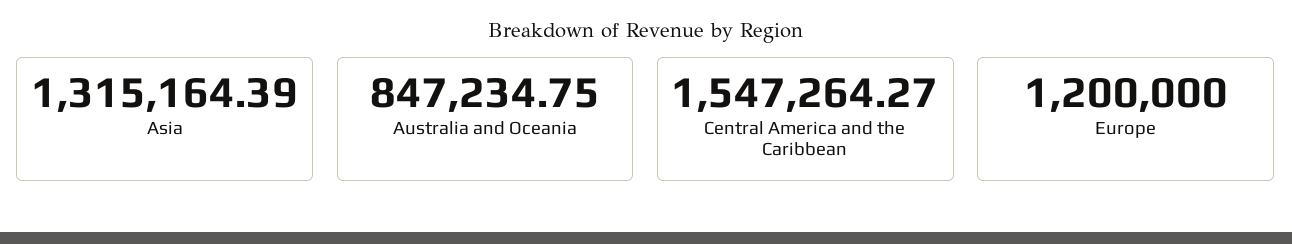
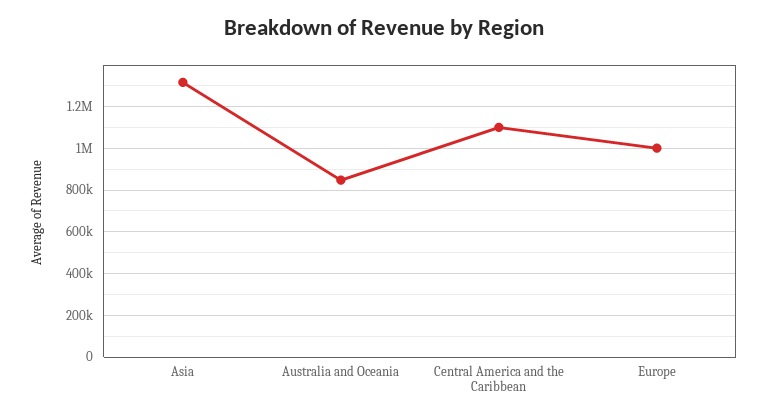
Central America and the Caribbean: 1547264.27 -> 1100000
Europe: 1200000 -> 1000000

